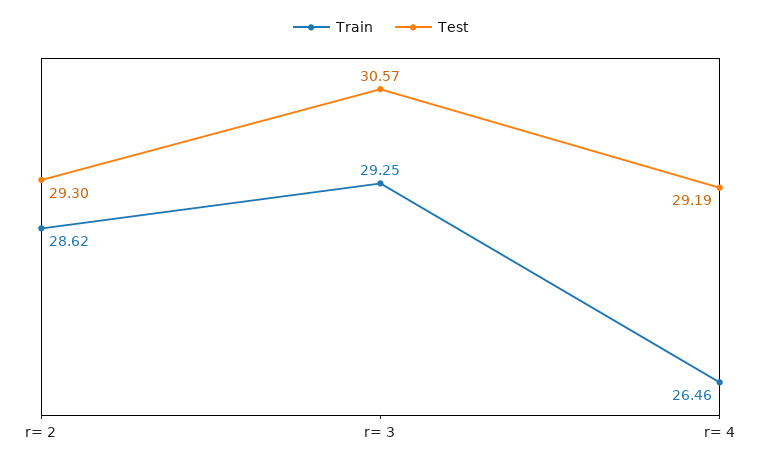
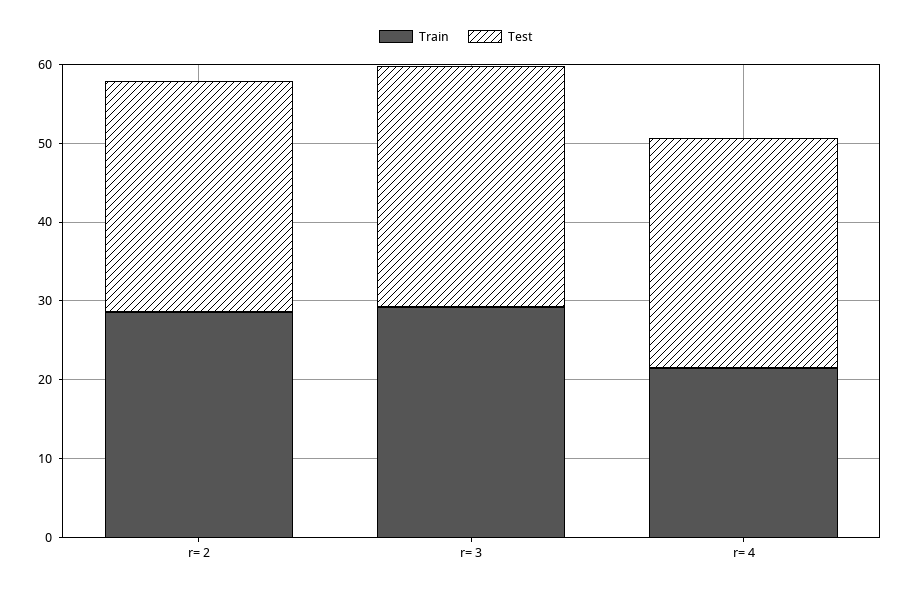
Train, r= 4: 26.46 -> 22

